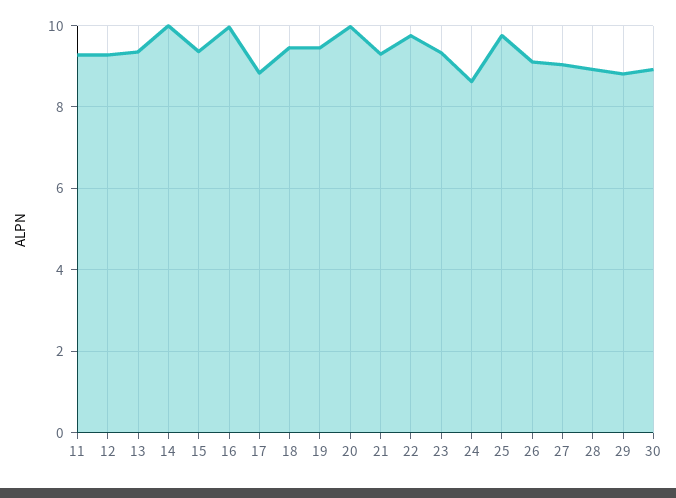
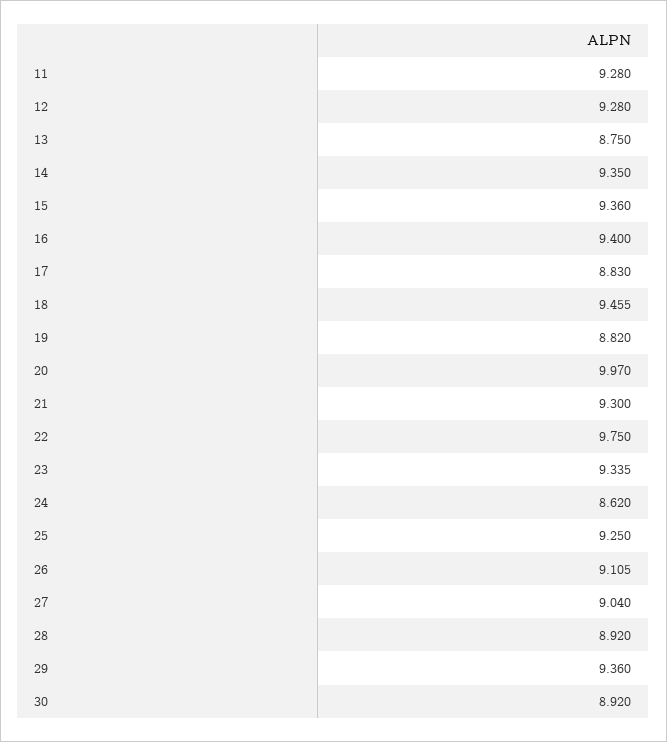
13: 9.4 -> 8.75
14: 10 -> 9.35
16: 10 -> 9.4
19: 9.4 -> 8.82
25: 9.8 -> 9.25
29: 8.8 -> 9.36

